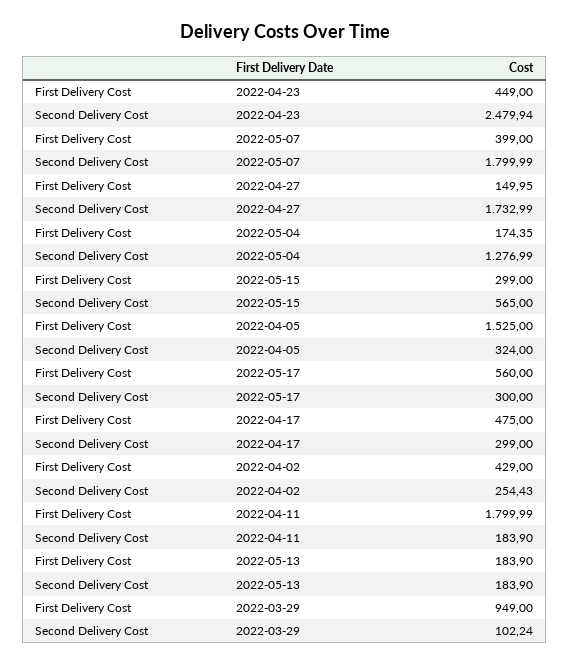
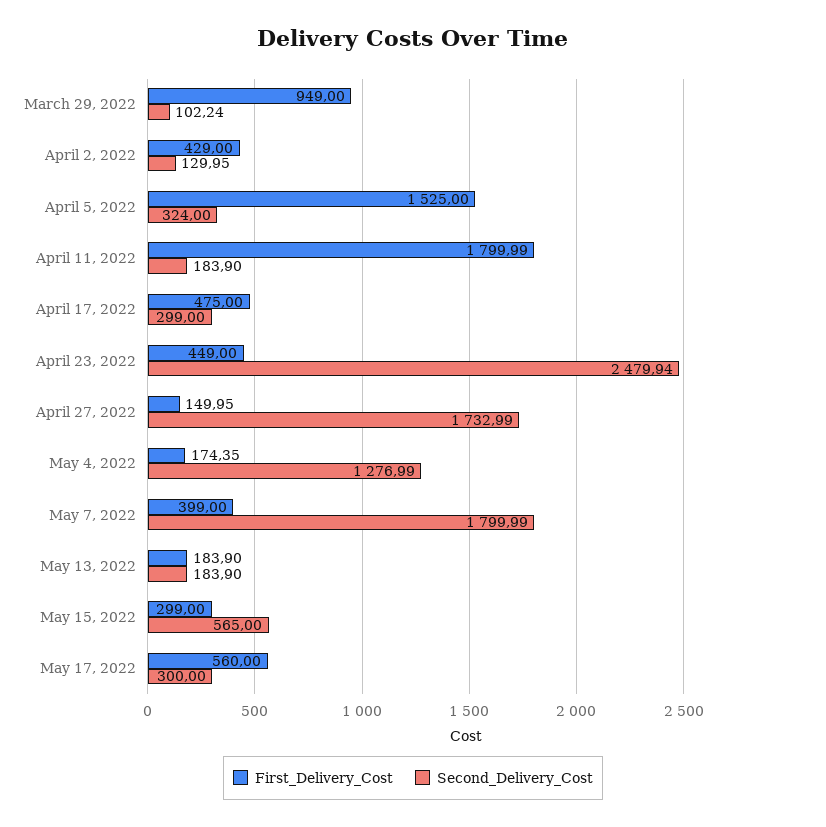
Second Delivery Cost, 2022-04-02: 254.43 -> 129.95

